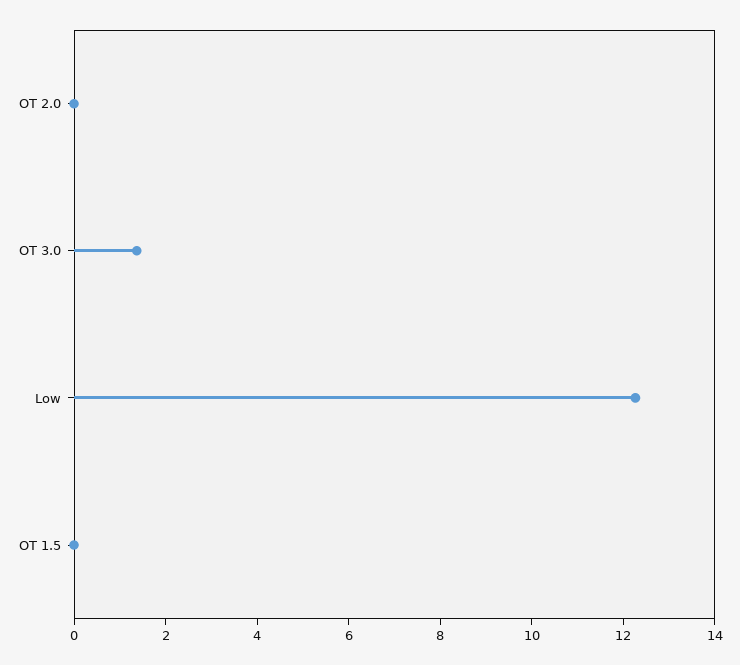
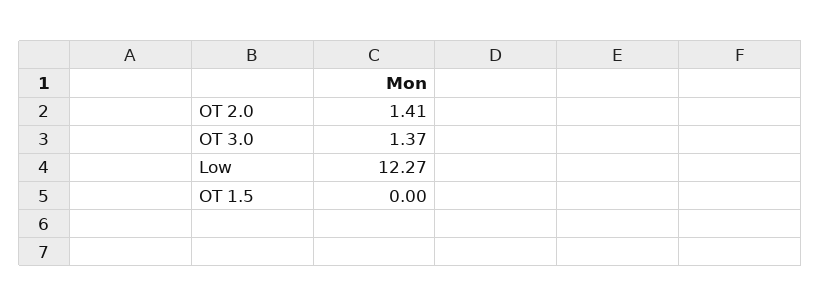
OT 2.0: 0 -> 1.41

